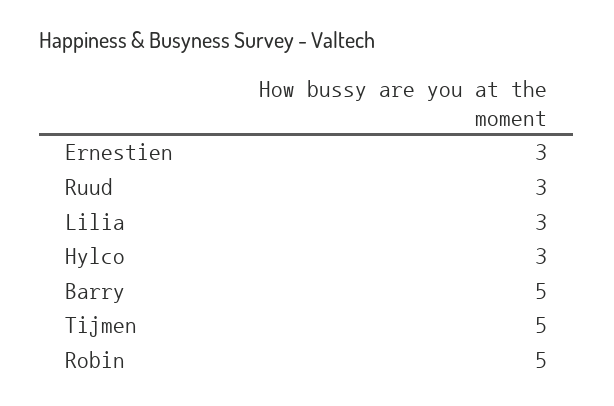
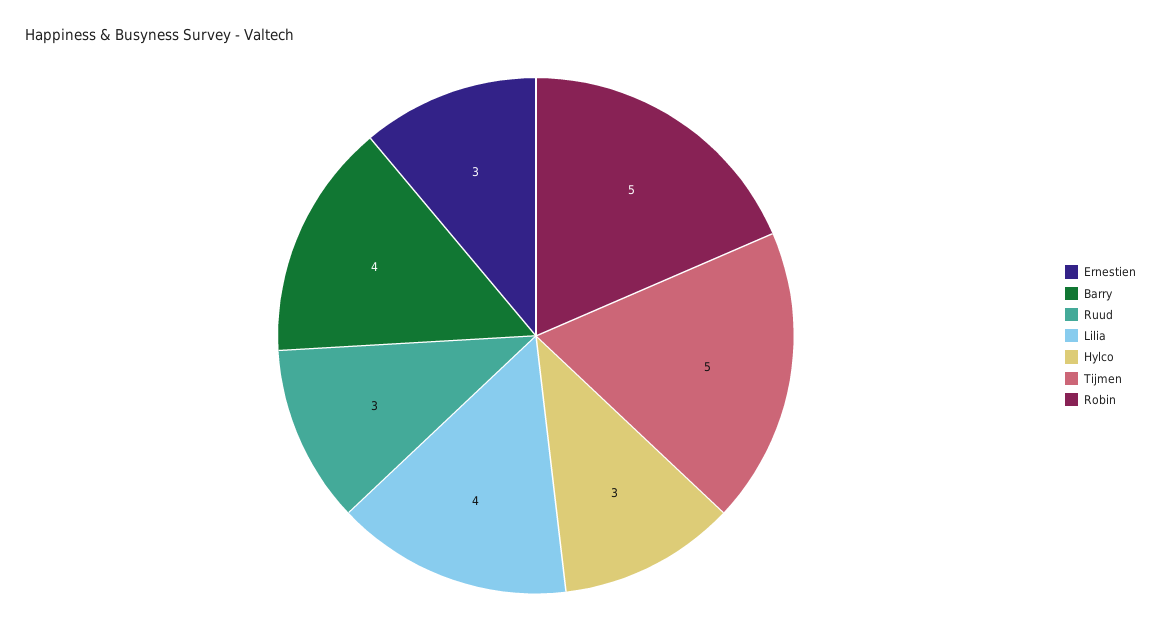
Lilia: 3 -> 4
Barry: 5 -> 4

